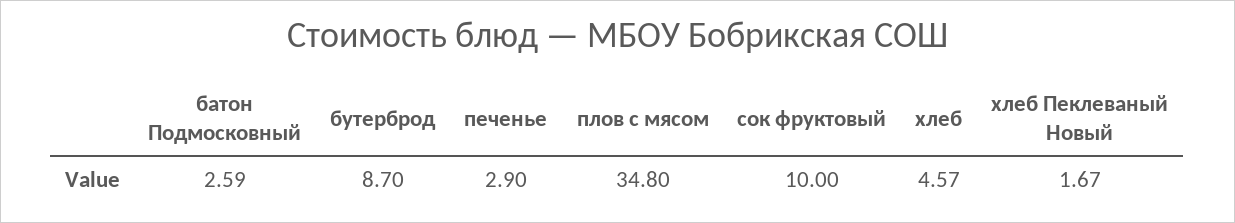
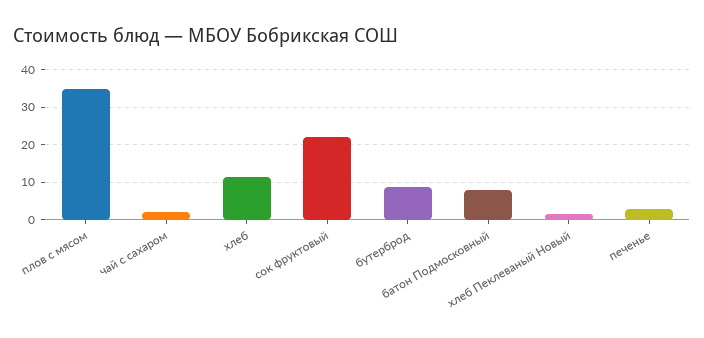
батон Подмосковный: 2.59 -> 8
сок фруктовый: 10 -> 22
хлеб: 4.57 -> 12
чай с сахаром: none -> 2

